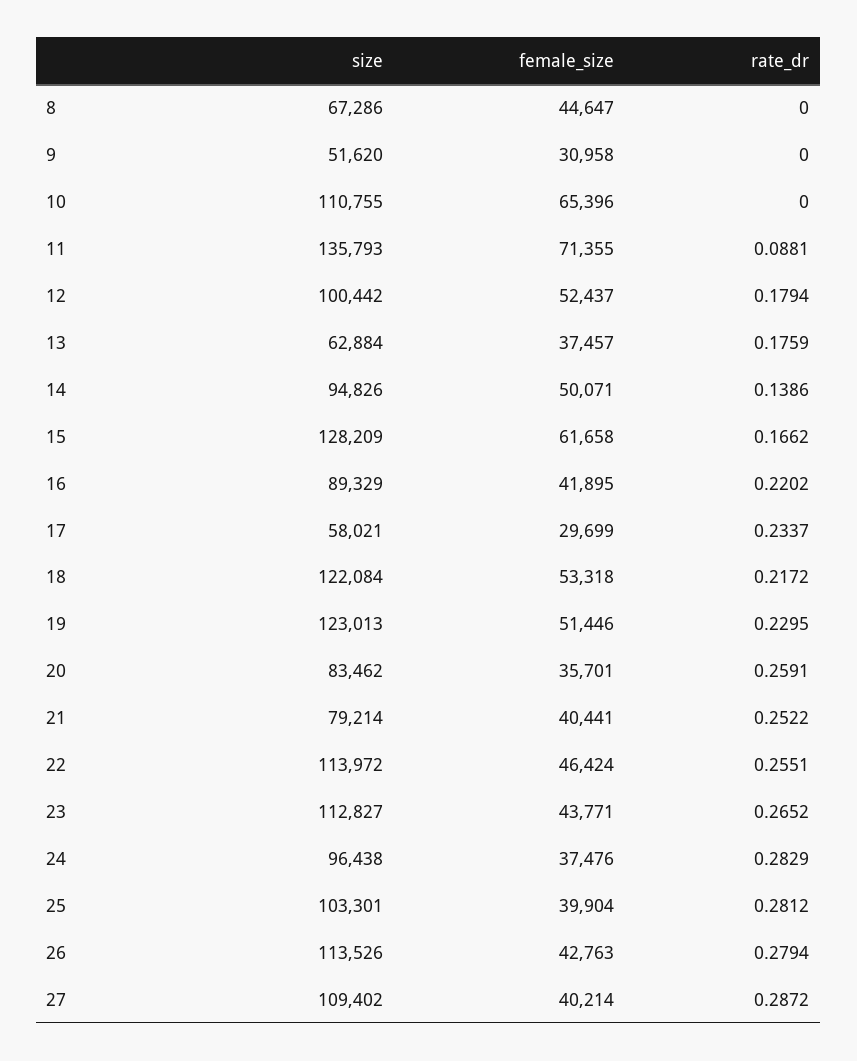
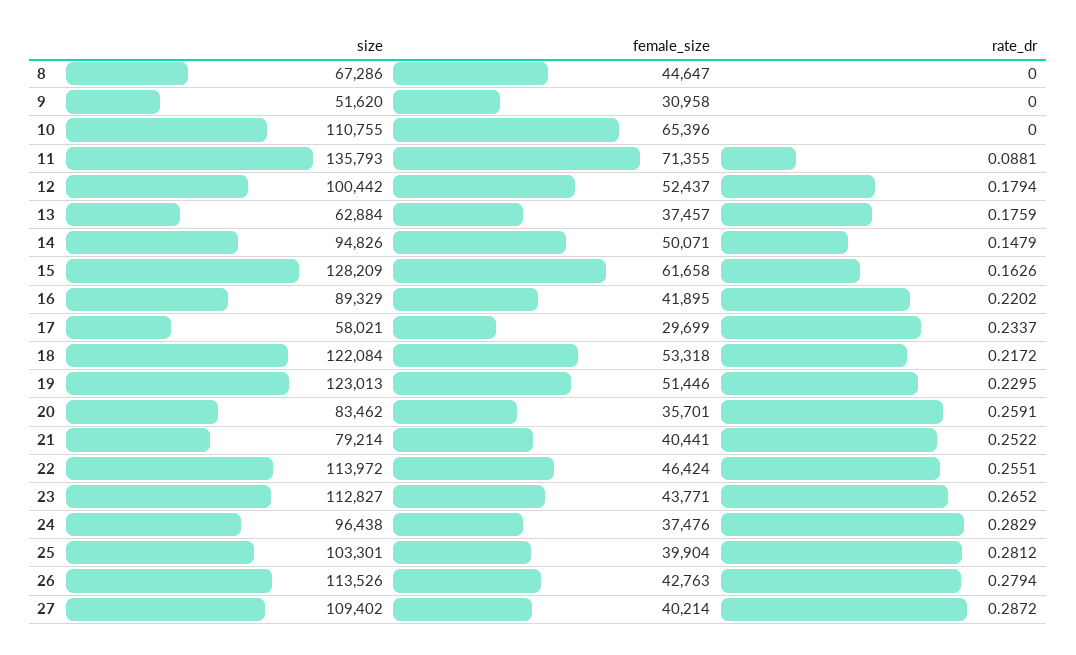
rate_dr, 14: 0.1386 -> 0.1479
rate_dr, 15: 0.1662 -> 0.1626

